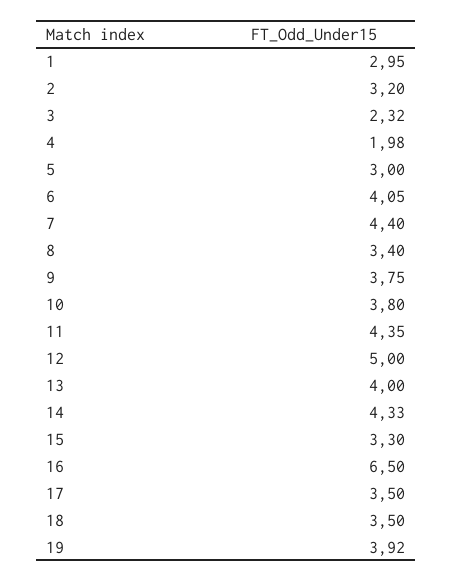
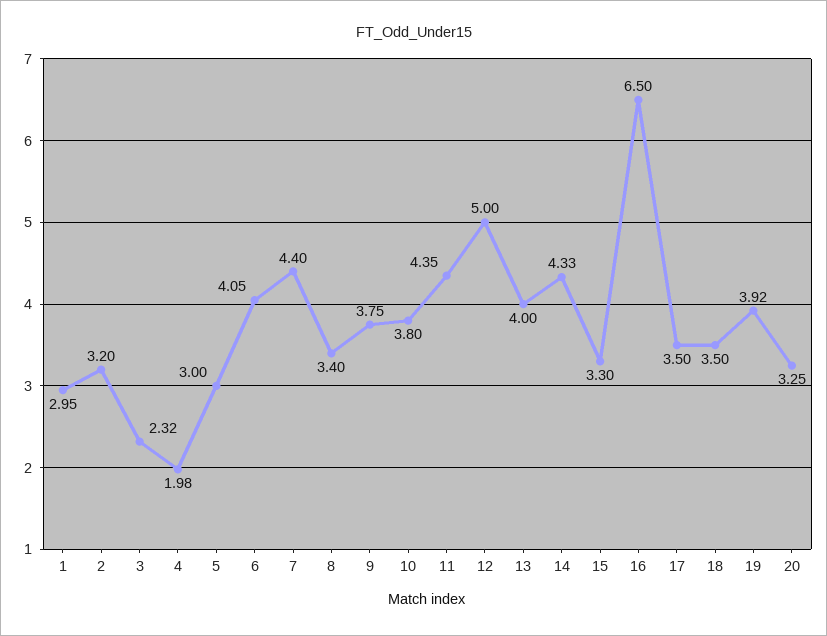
20: none -> 3.25

